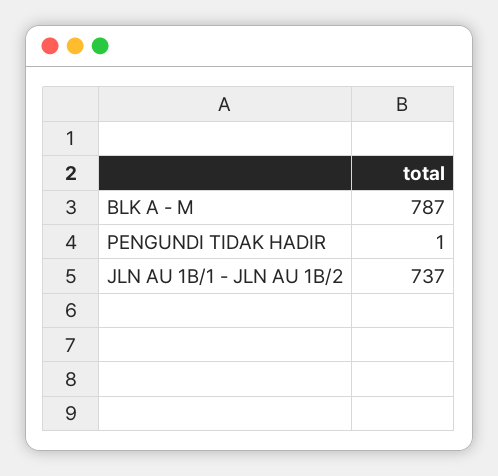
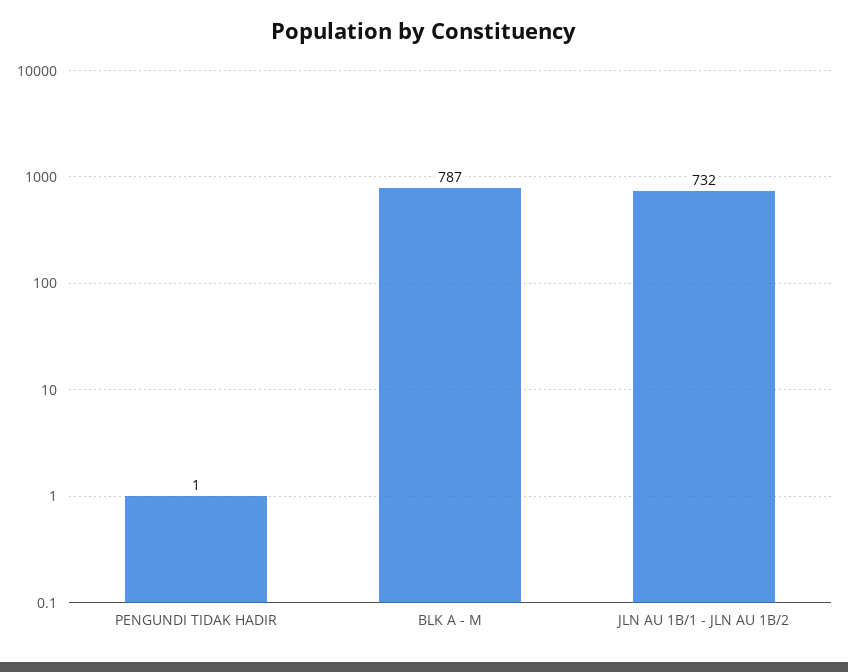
JLN AU 1B/1 - JLN AU 1B/2: 737 -> 732

